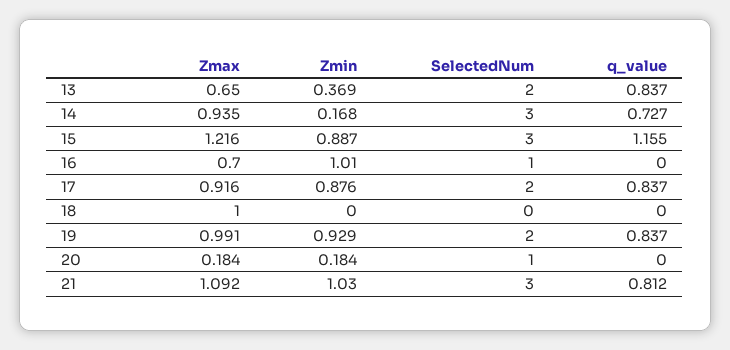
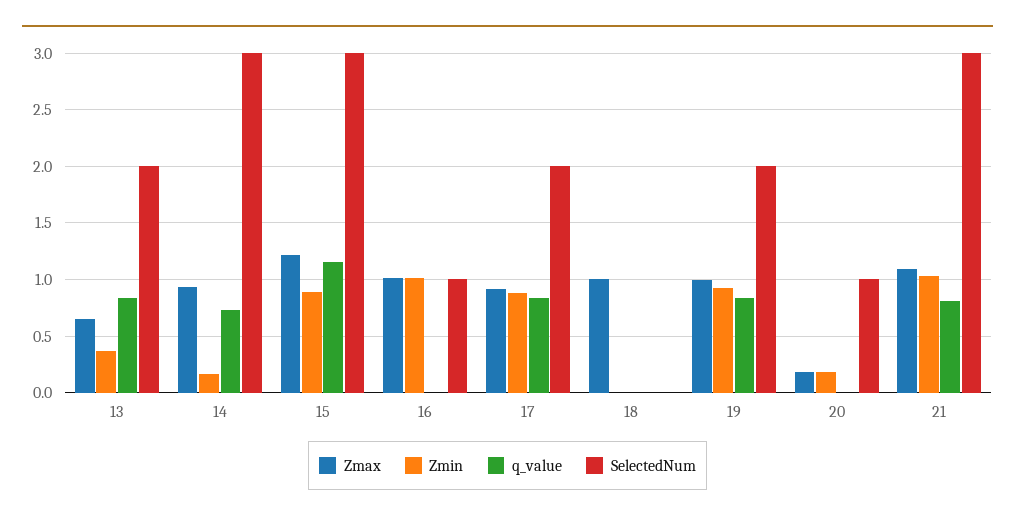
Zmax, 16: 0.7 -> 1

